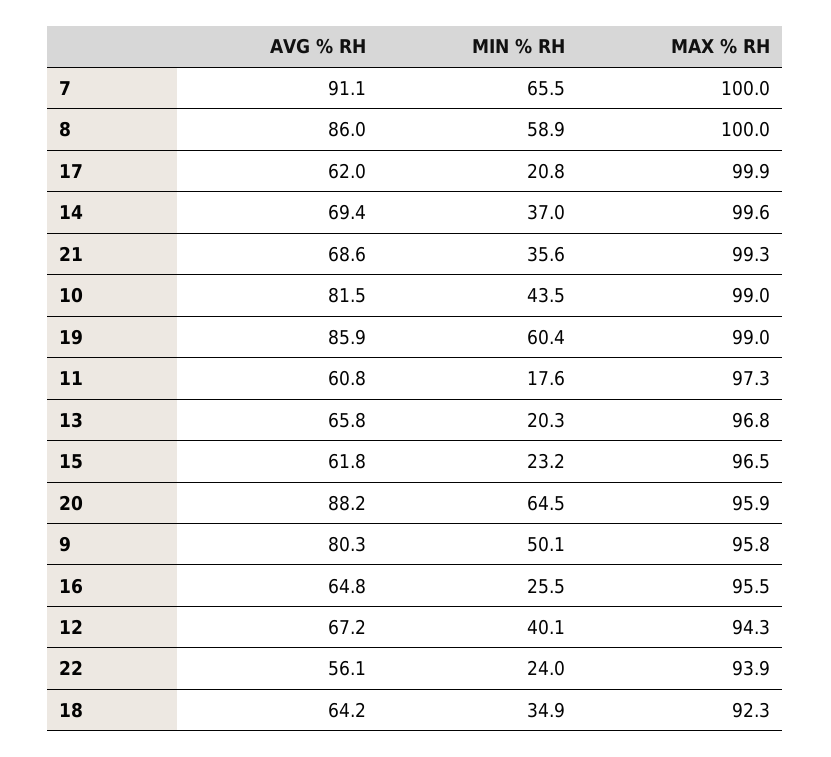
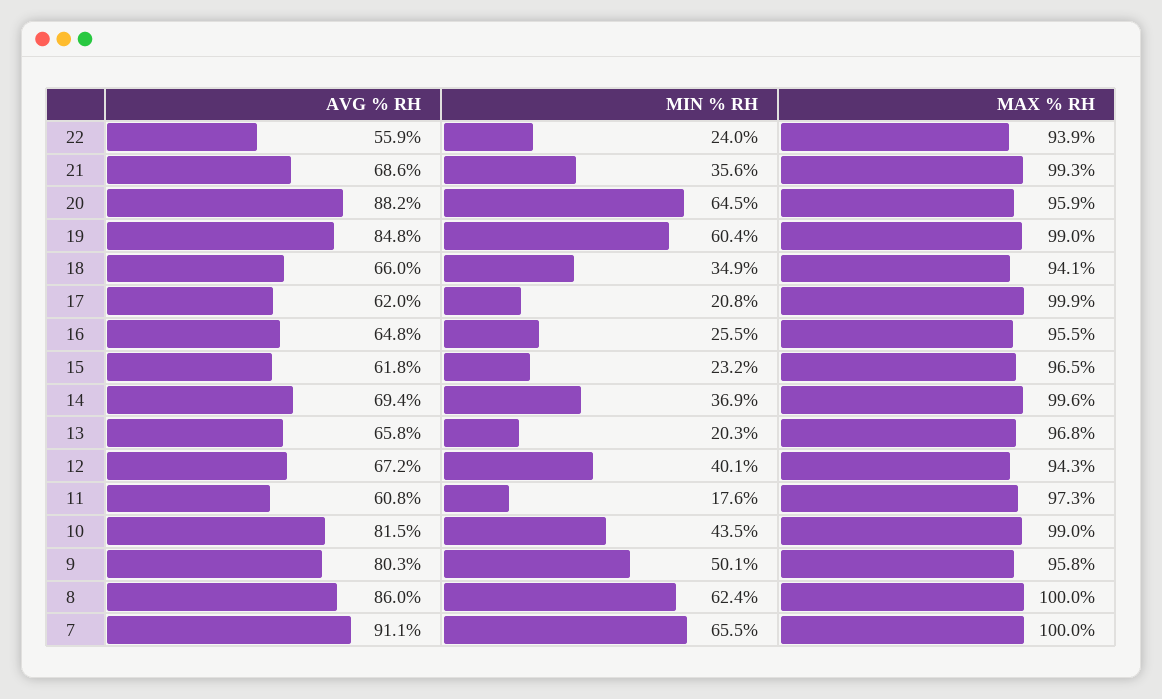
MIN % RH, 8: 58.9 -> 62.4
MIN % RH, 14: 37 -> 36.9
AVG % RH, 19: 85.9 -> 84.8
AVG % RH, 22: 56.1 -> 55.9
AVG % RH, 18: 64.2 -> 66
MAX % RH, 18: 92.3 -> 94.1

